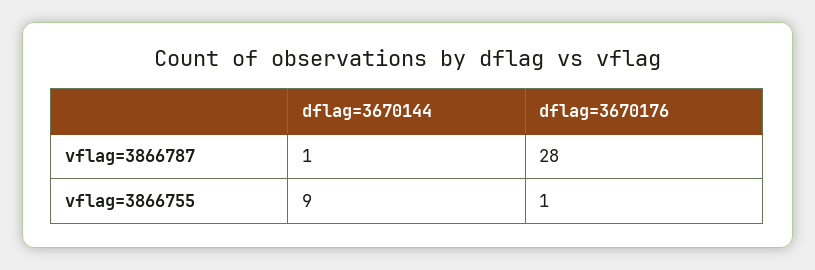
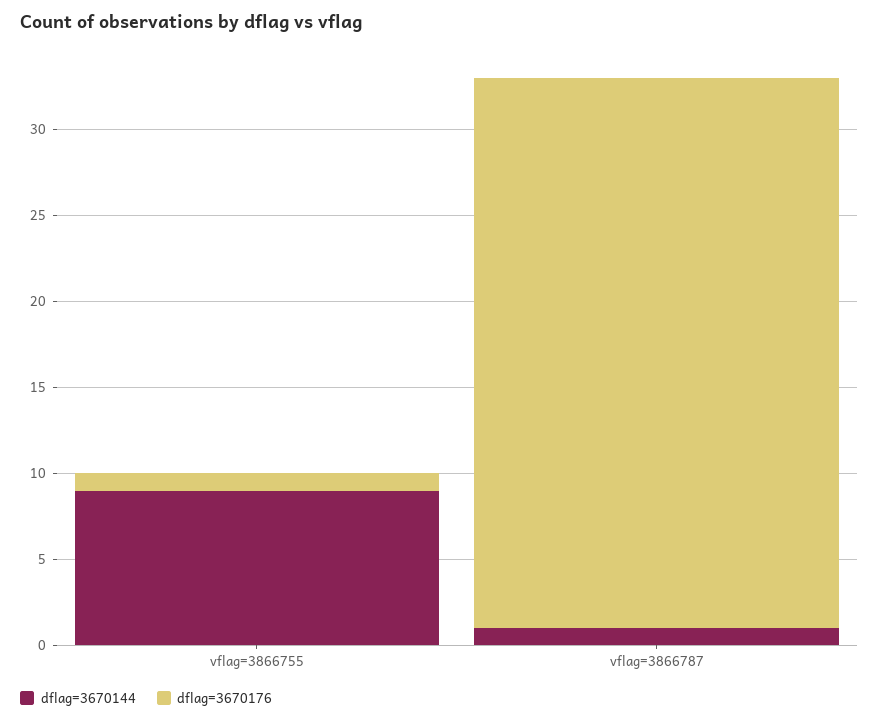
dflag=3670176, vflag=3866787: 28 -> 32

